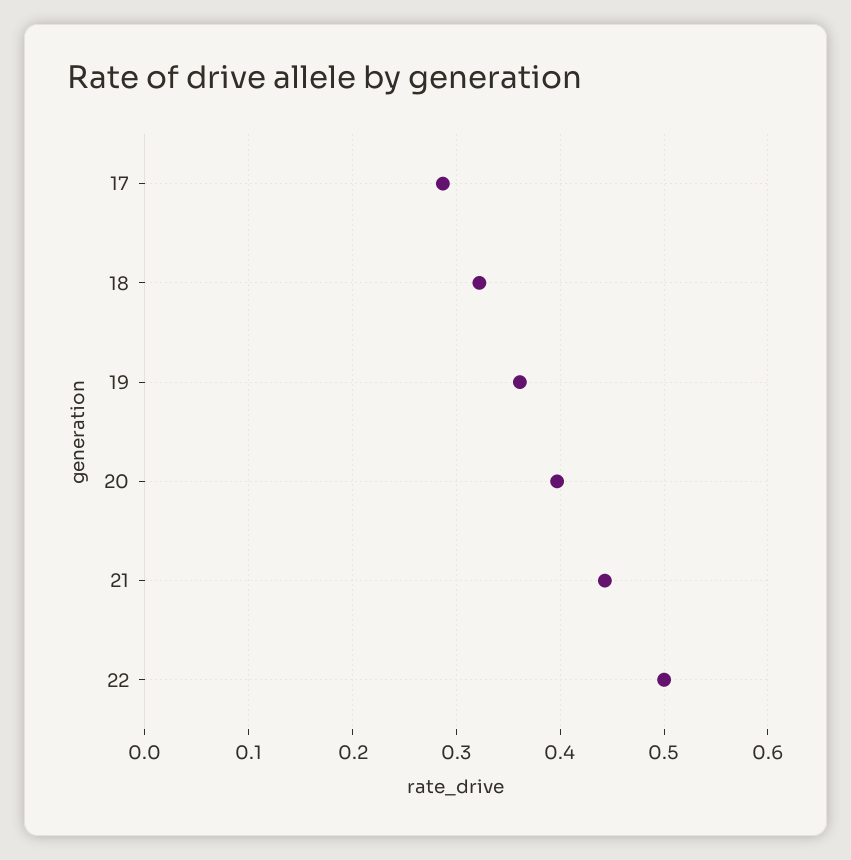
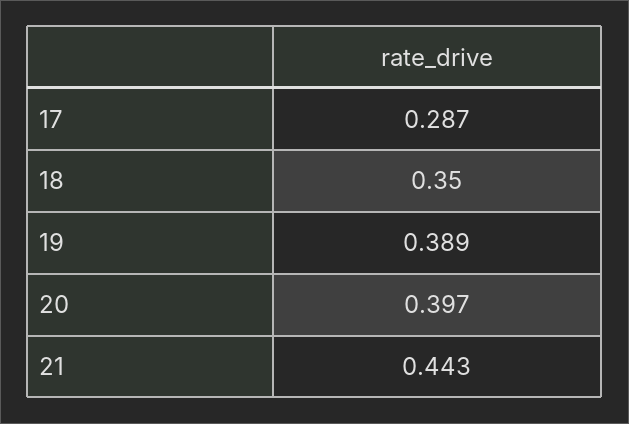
18: 0.32 -> 0.35
19: 0.36 -> 0.389
22: 0.5 -> none

